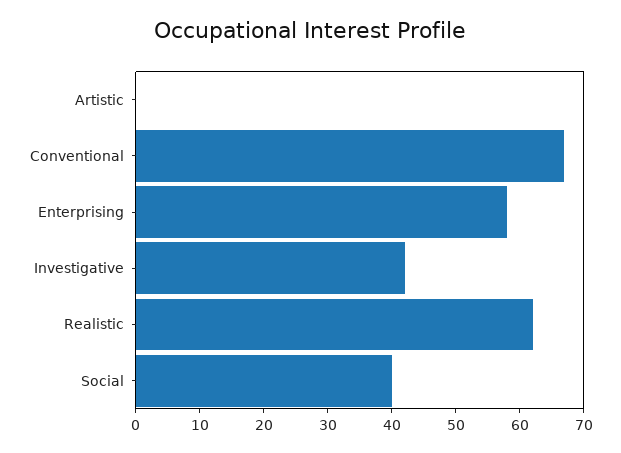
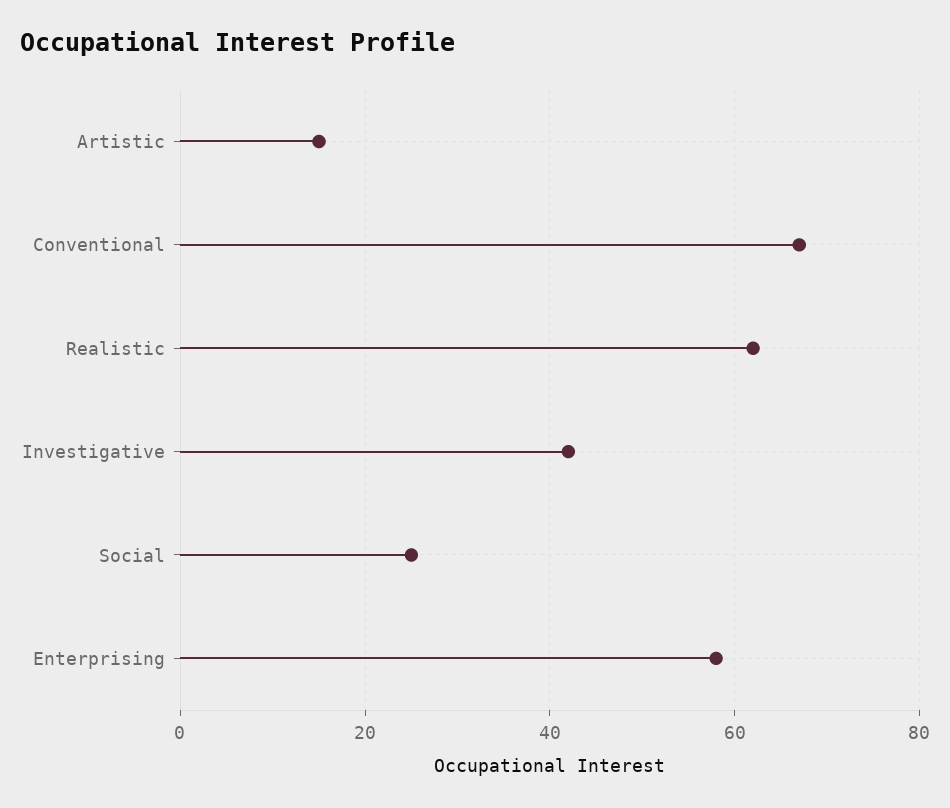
Artistic: 0 -> 15
Social: 40 -> 25

